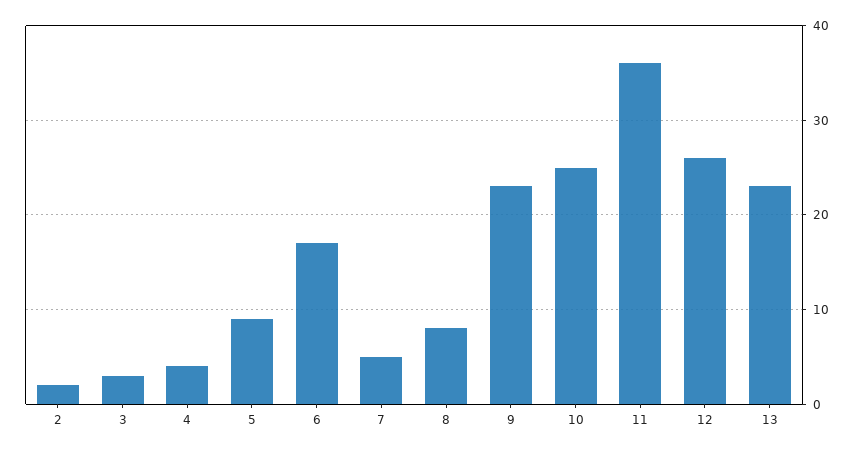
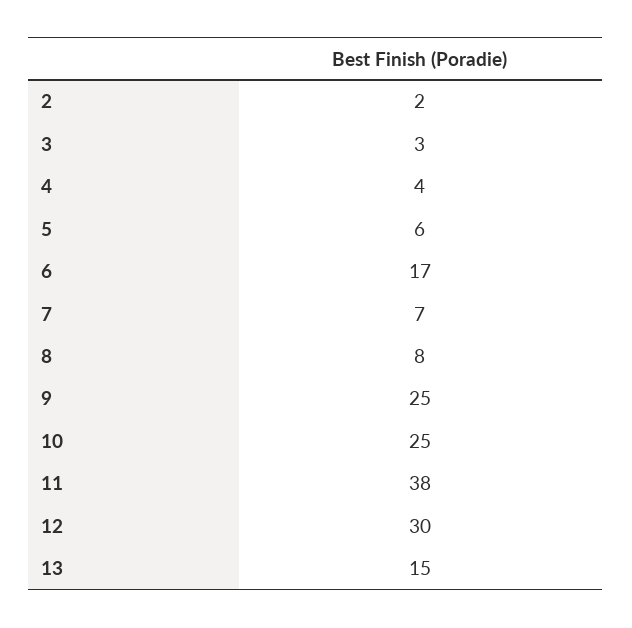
5: 9 -> 6
7: 5 -> 7
9: 23 -> 25
11: 36 -> 38
12: 26 -> 30
13: 23 -> 15

